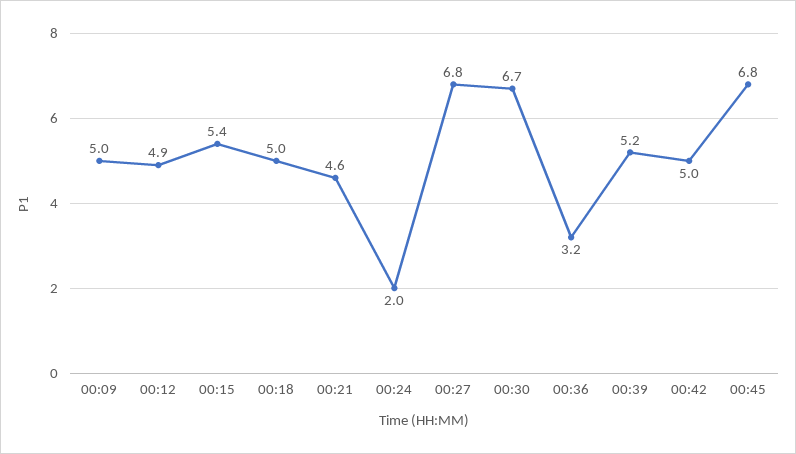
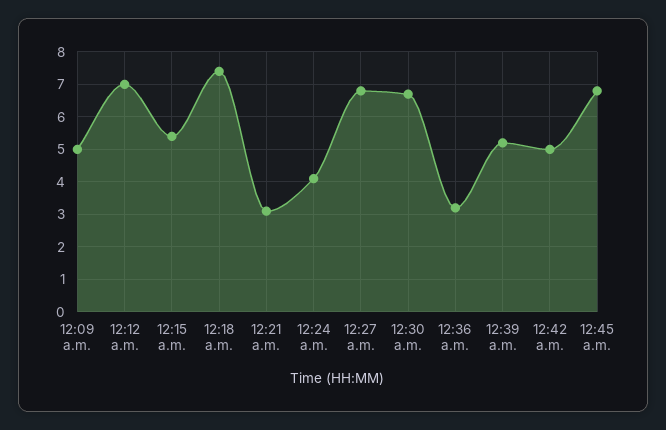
00:12: 4.9 -> 7
00:18: 5 -> 7.5
00:21: 4.6 -> 3
00:24: 2 -> 4

